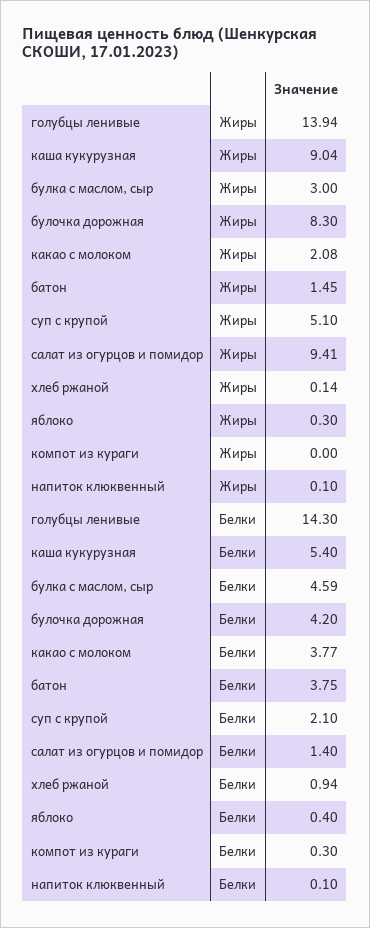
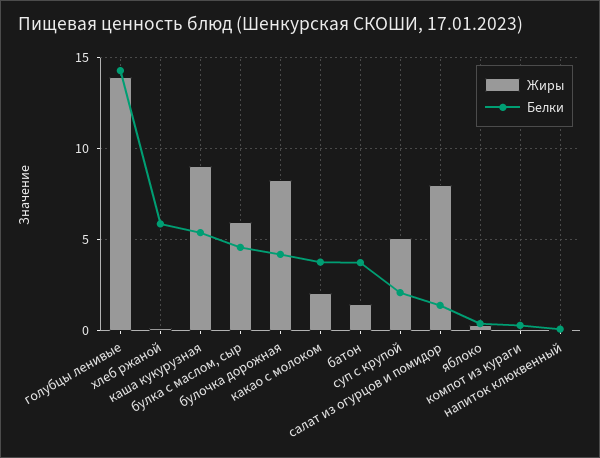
Жиры, булка с маслом, сыр: 3 -> 6
Жиры, салат из огурцов и помидор: 9.41 -> 8
Белки, хлеб ржаной: 0.94 -> 6

